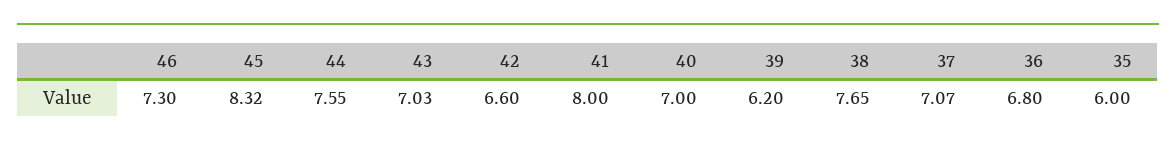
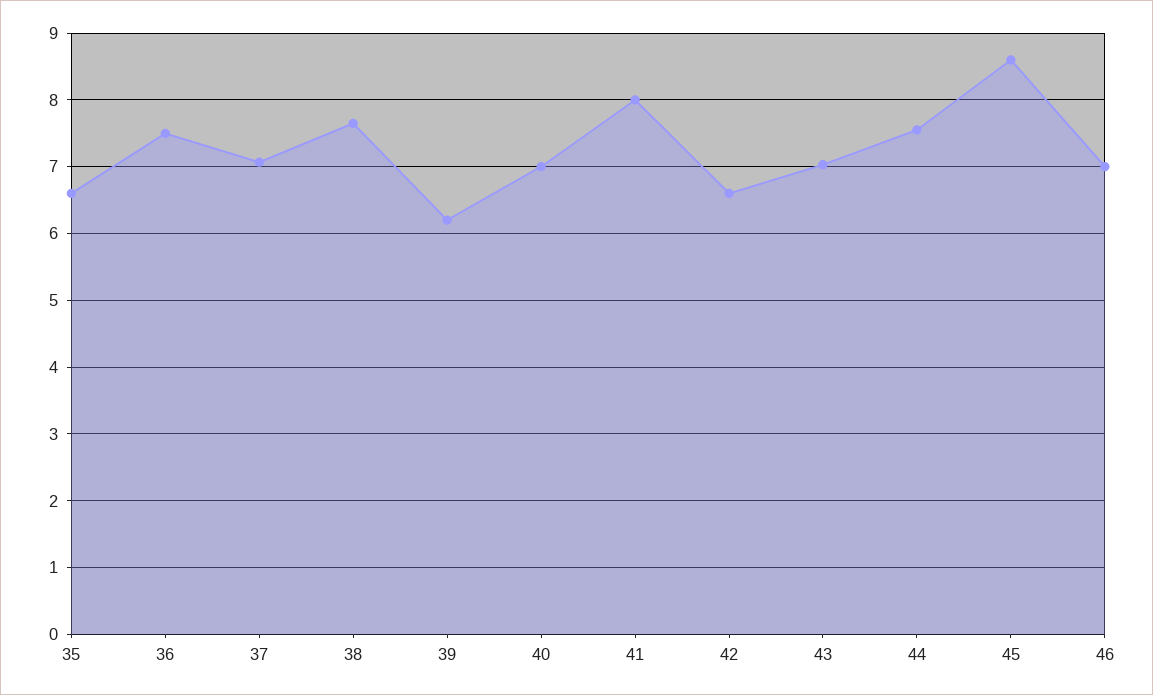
46: 7.3 -> 7
45: 8.32 -> 8.6
36: 6.8 -> 7.5
35: 6 -> 6.6

